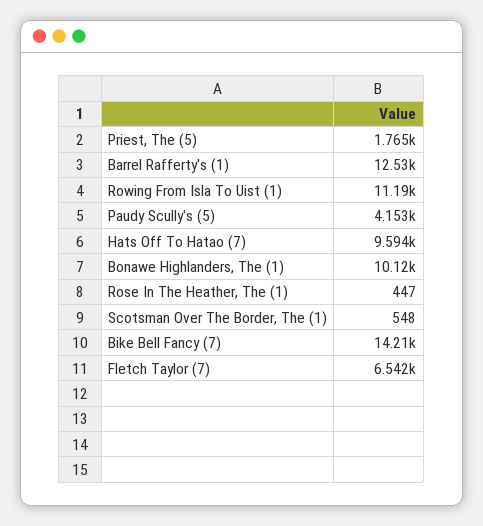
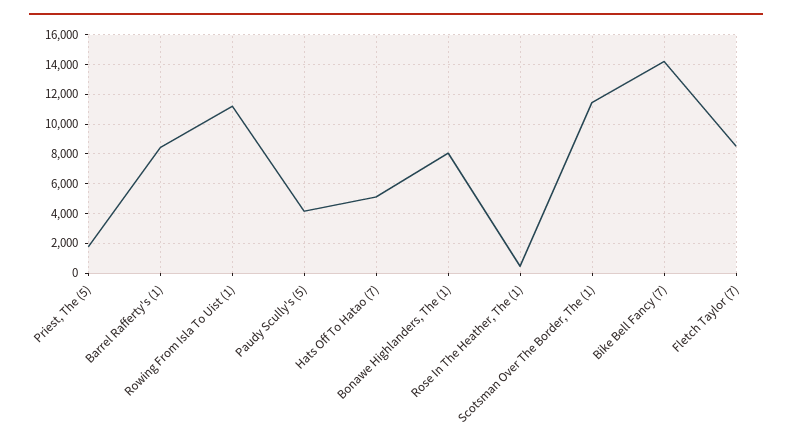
Barrel Rafferty's (1): 12530 -> 8500
Hats Off To Hatao (7): 9594 -> 5000
Bonawe Highlanders, The (1): 10120 -> 8000
Scotsman Over The Border, The (1): 548 -> 11500
Fletch Taylor (7): 6542 -> 8500

